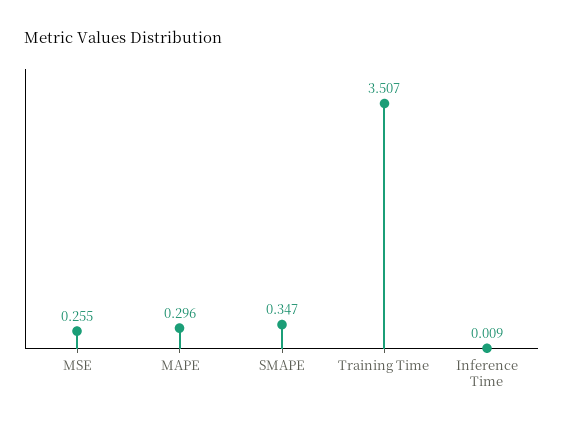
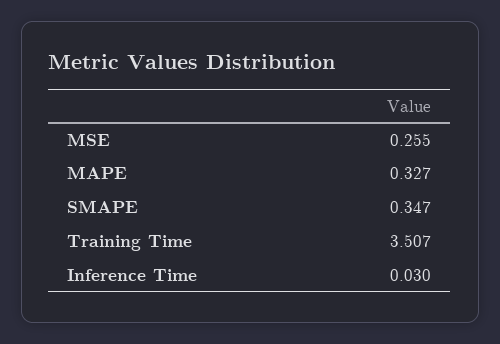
MAPE: 0.296 -> 0.327
Inference Time: 0.009 -> 0.03

